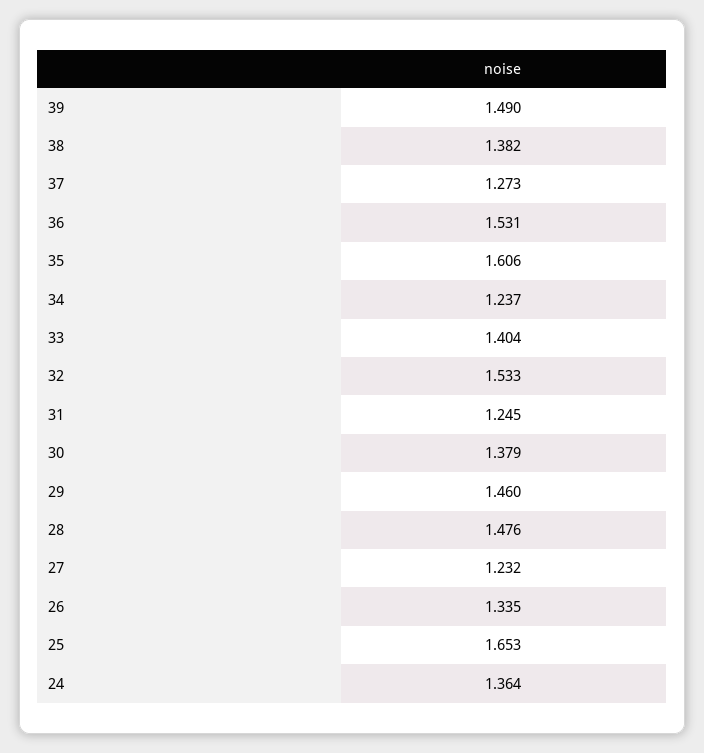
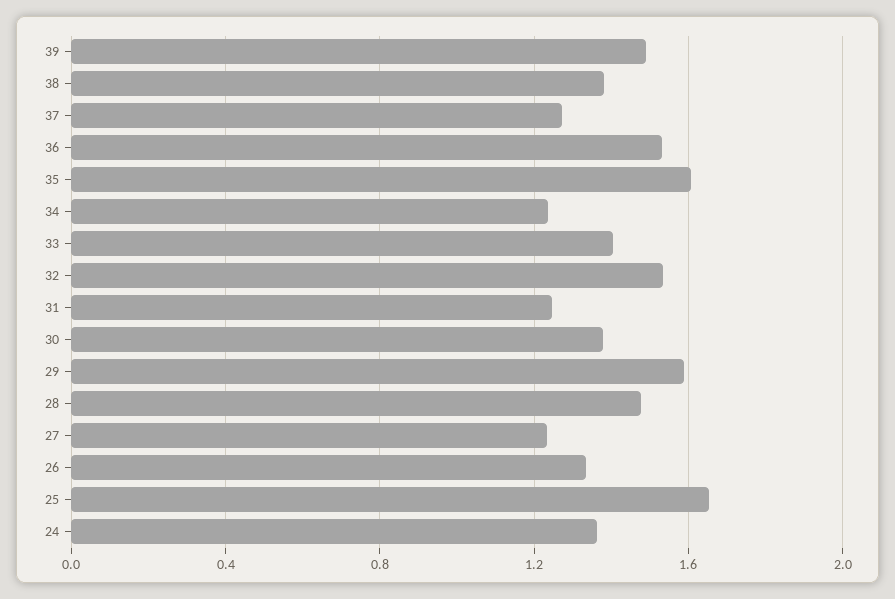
29: 1.46 -> 1.6

